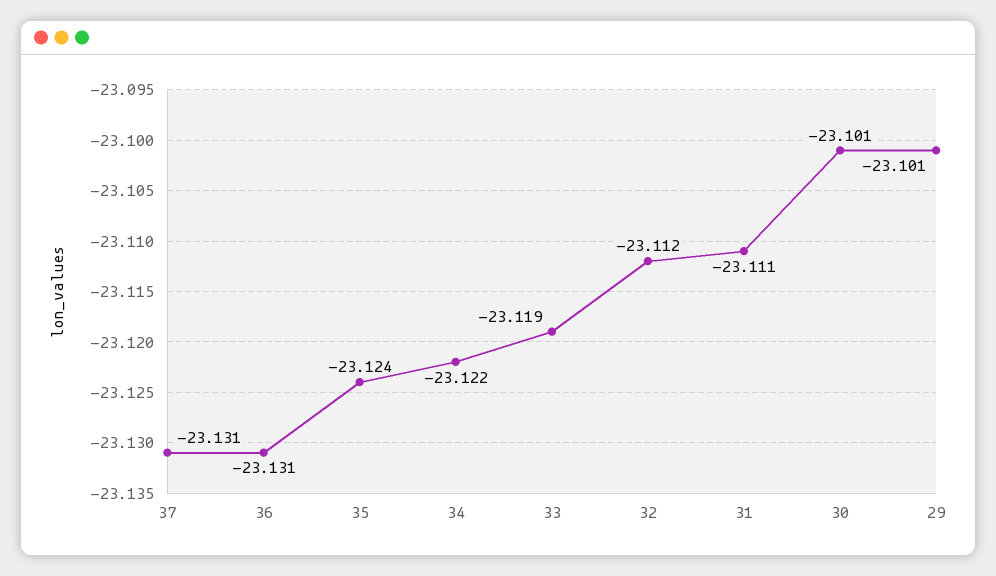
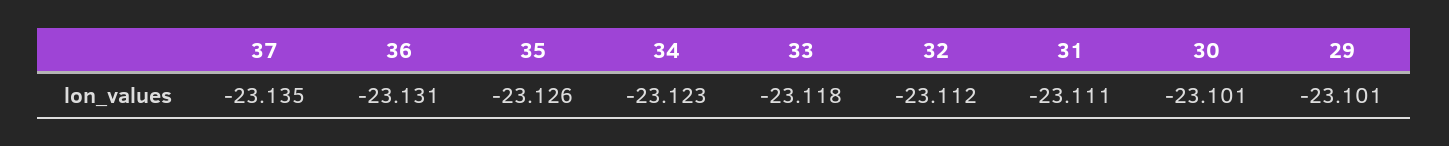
37: -23.131 -> -23.135
35: -23.124 -> -23.126
34: -23.122 -> -23.123
33: -23.119 -> -23.118

